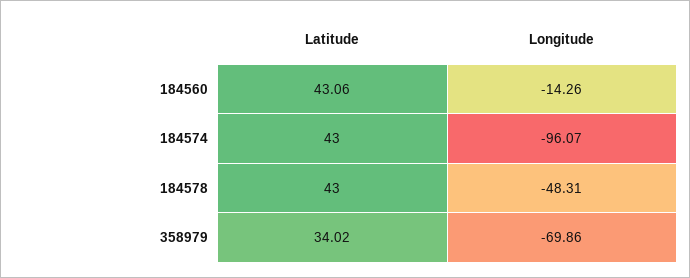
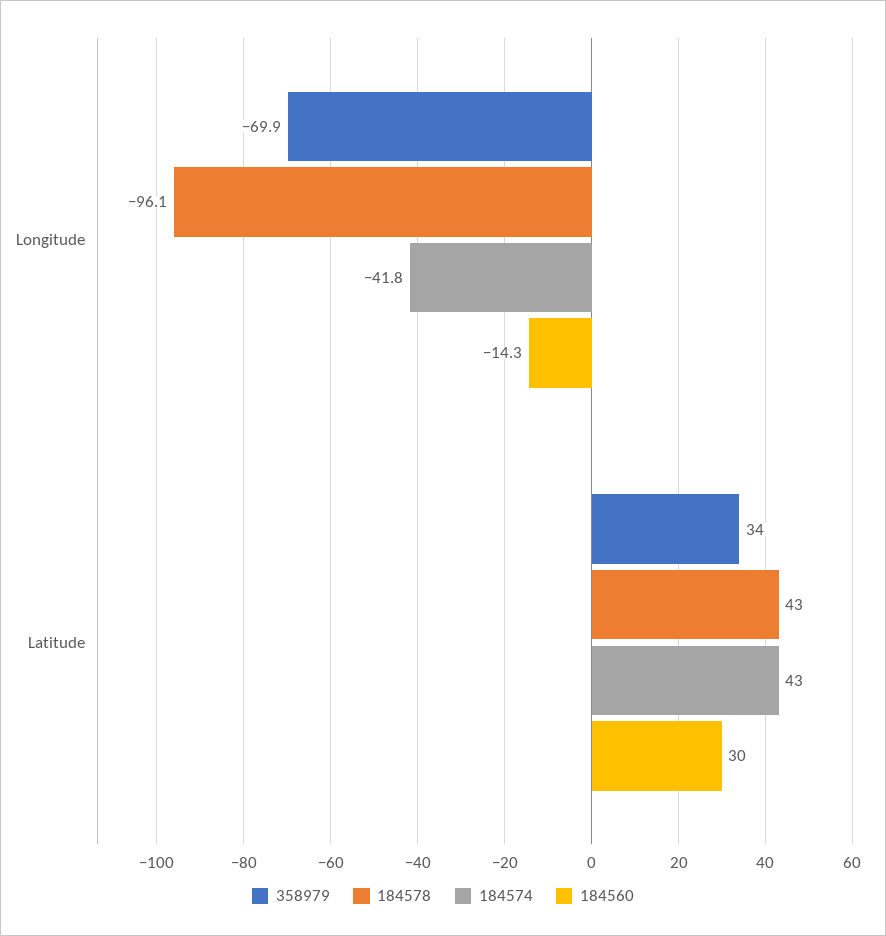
184560, Latitude: 43.06 -> 30
184574, Longitude: -96.07 -> -41.8
184578, Longitude: -48.31 -> -96.1

